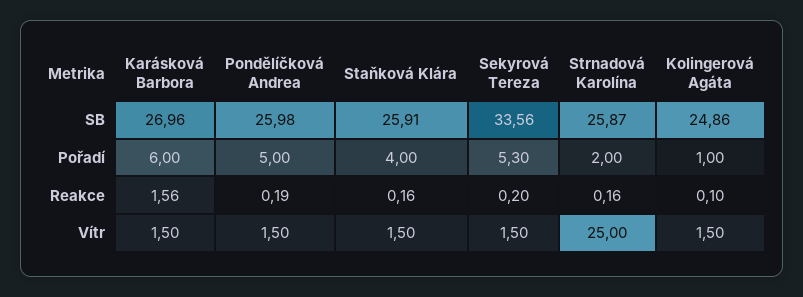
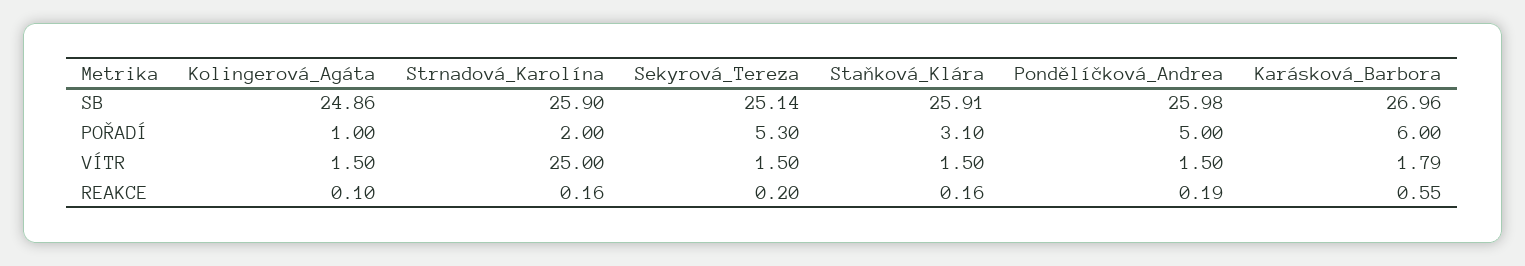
Sekyrová Tereza, SB: 33.56 -> 25.14
Strnadová Karolína, SB: 25.87 -> 25.9
Staňková Klára, Pořadí: 4 -> 3.1
Karásková Barbora, Reakce: 1.56 -> 0.55
Karásková Barbora, Vítr: 1.5 -> 1.79

